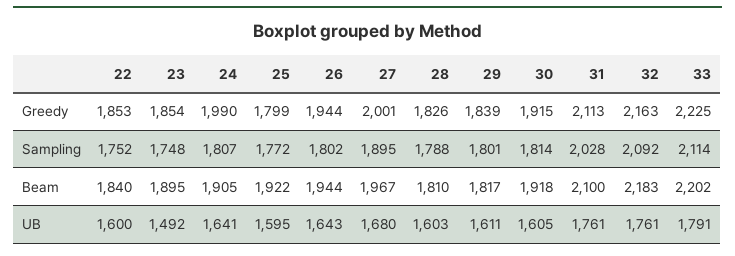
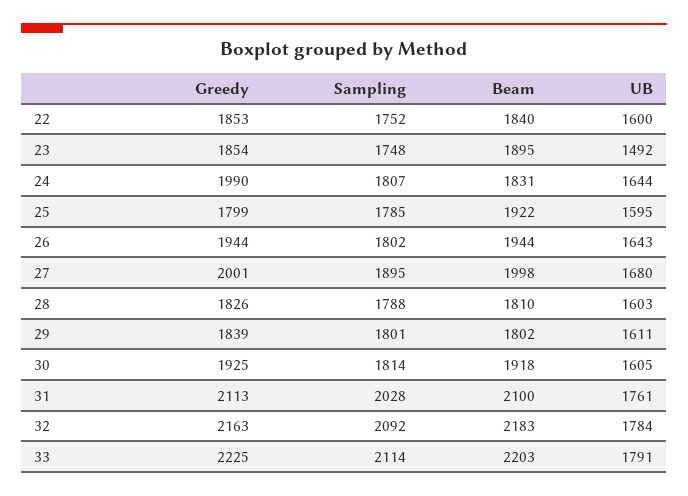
30, Greedy: 1915 -> 1925
25, Sampling: 1772 -> 1785
24, Beam: 1905 -> 1831
27, Beam: 1967 -> 1998
29, Beam: 1817 -> 1802
33, Beam: 2202 -> 2203
24, UB: 1641 -> 1644
32, UB: 1761 -> 1784

